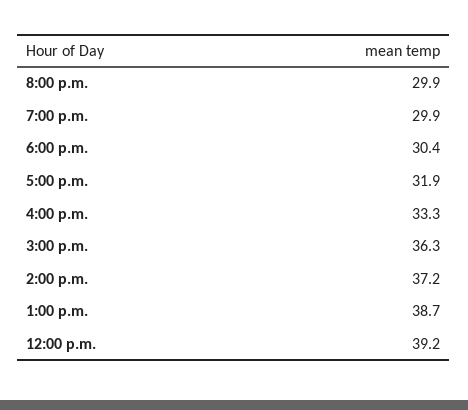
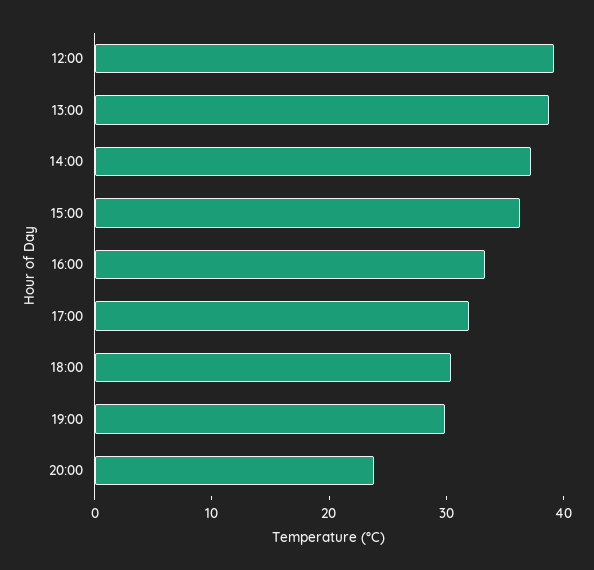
8:00 p.m.: 29.9 -> 24

